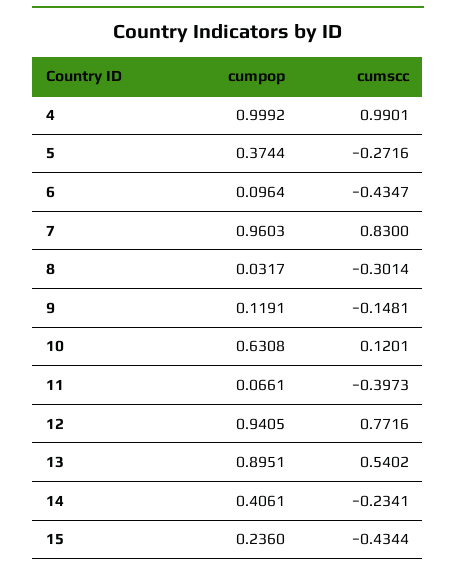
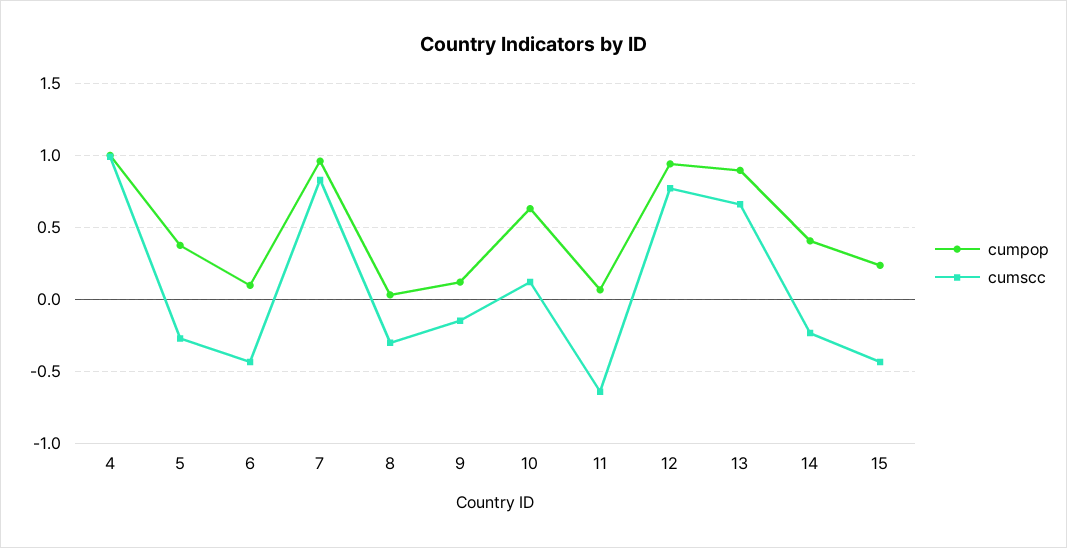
cumscc, 11: -0.3973 -> -0.65
cumscc, 13: 0.5402 -> 0.65

